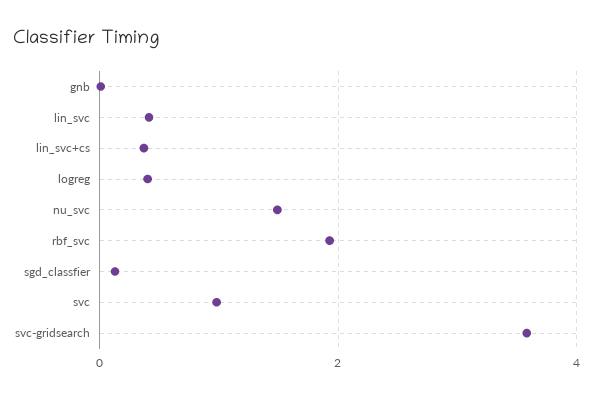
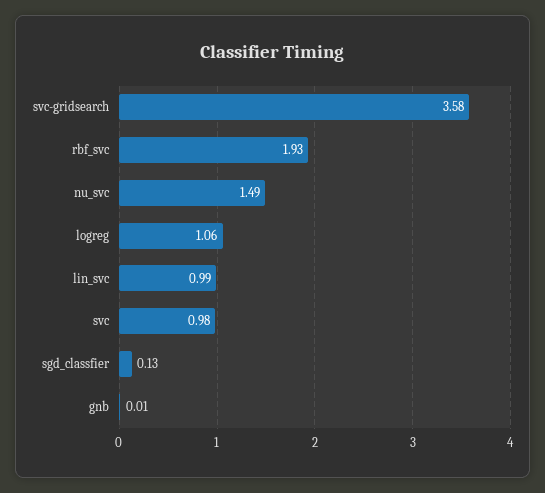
lin_svc: 0.4 -> 0.99
lin_svc+cs: 0.4 -> none
logreg: 0.4 -> 1.06

